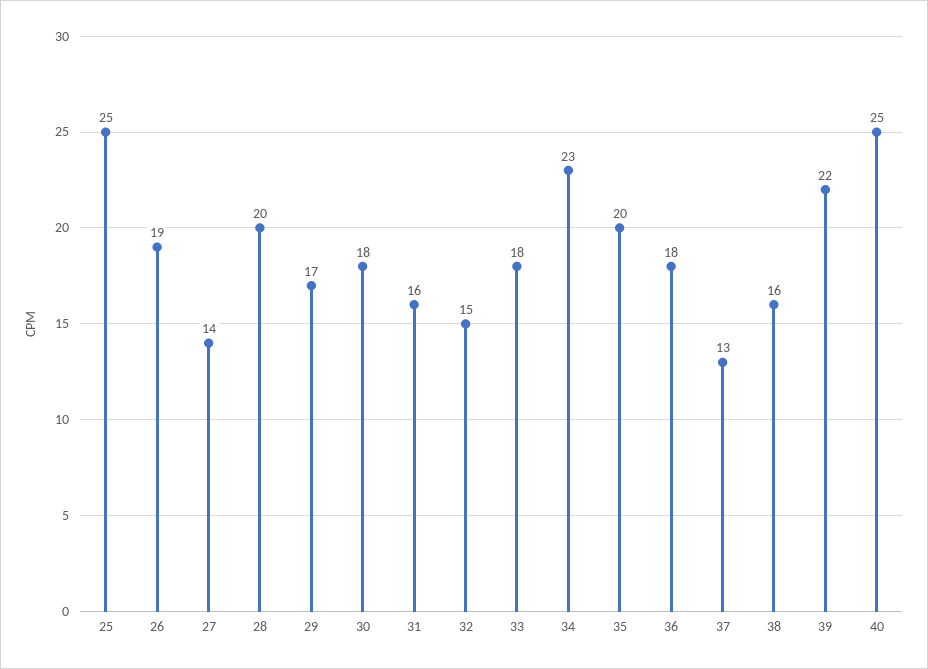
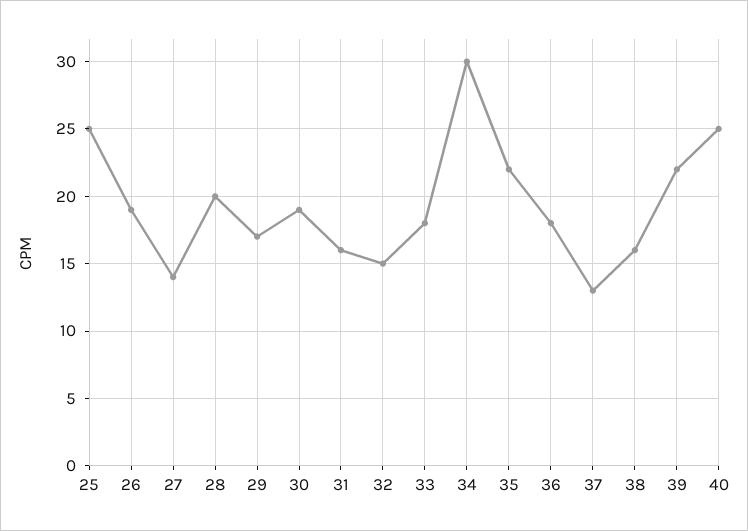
30: 18 -> 19
34: 23 -> 30
35: 20 -> 22

